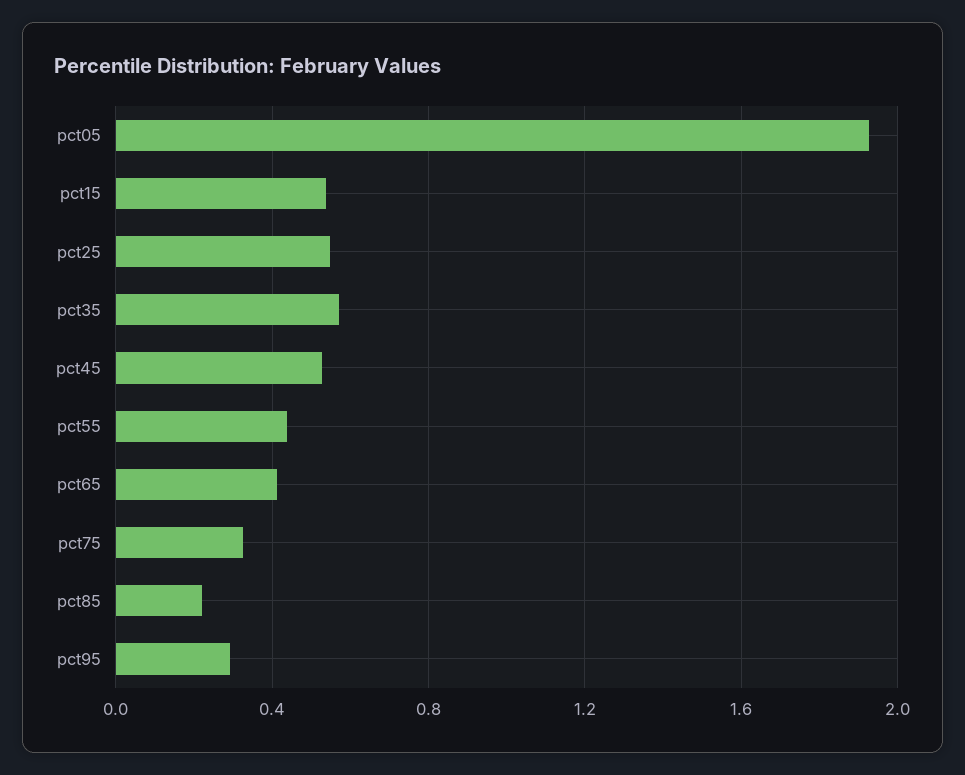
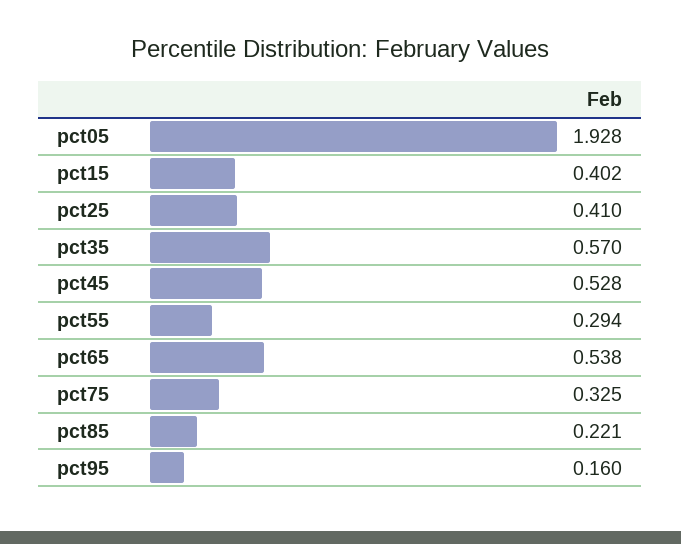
pct15: 0.55 -> 0.402
pct25: 0.55 -> 0.41
pct55: 0.45 -> 0.294
pct65: 0.4 -> 0.538
pct95: 0.3 -> 0.16

